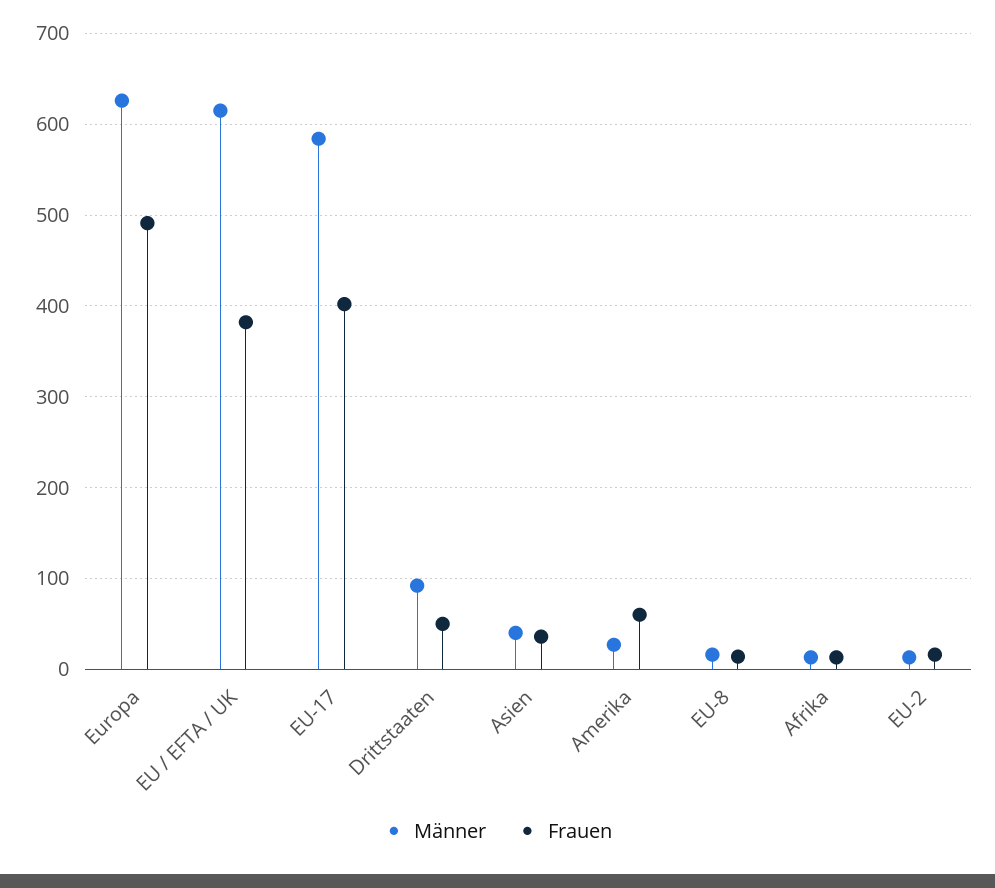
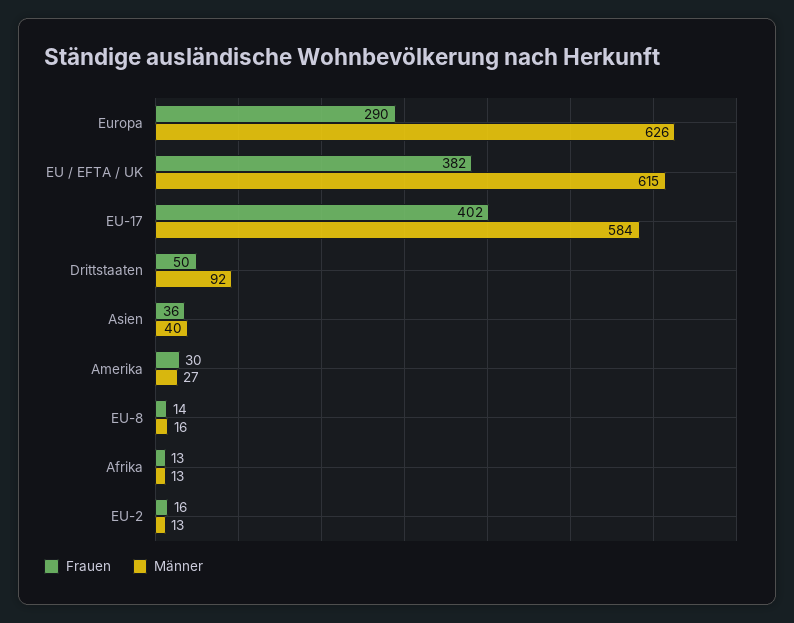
Frauen, Europa: 490 -> 290
Frauen, Amerika: 60 -> 30

